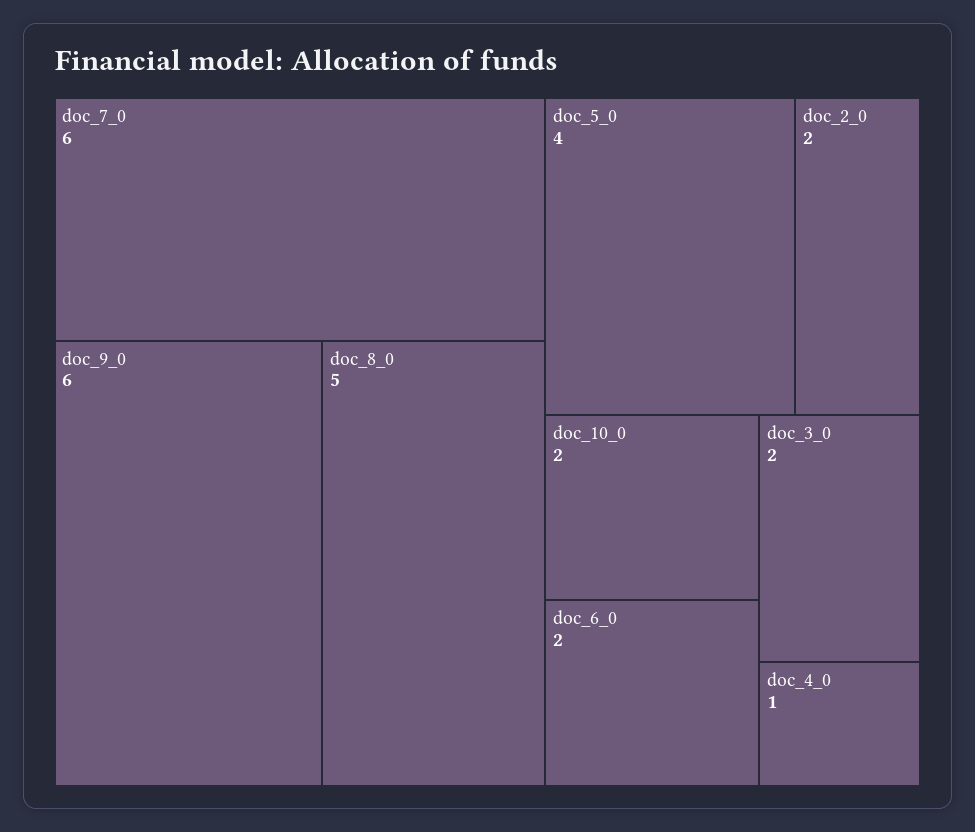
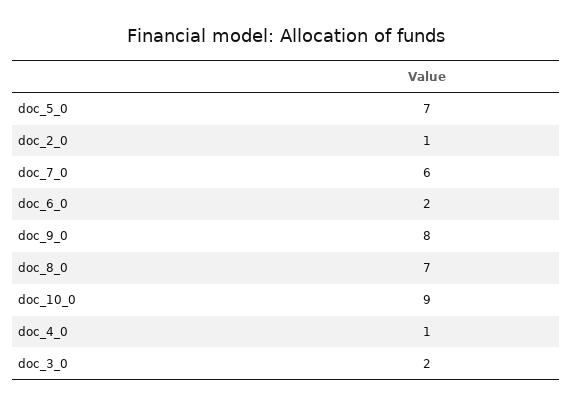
doc_9_0: 6 -> 8
doc_8_0: 5 -> 7
doc_5_0: 4 -> 7
doc_2_0: 2 -> 1
doc_10_0: 2 -> 9

